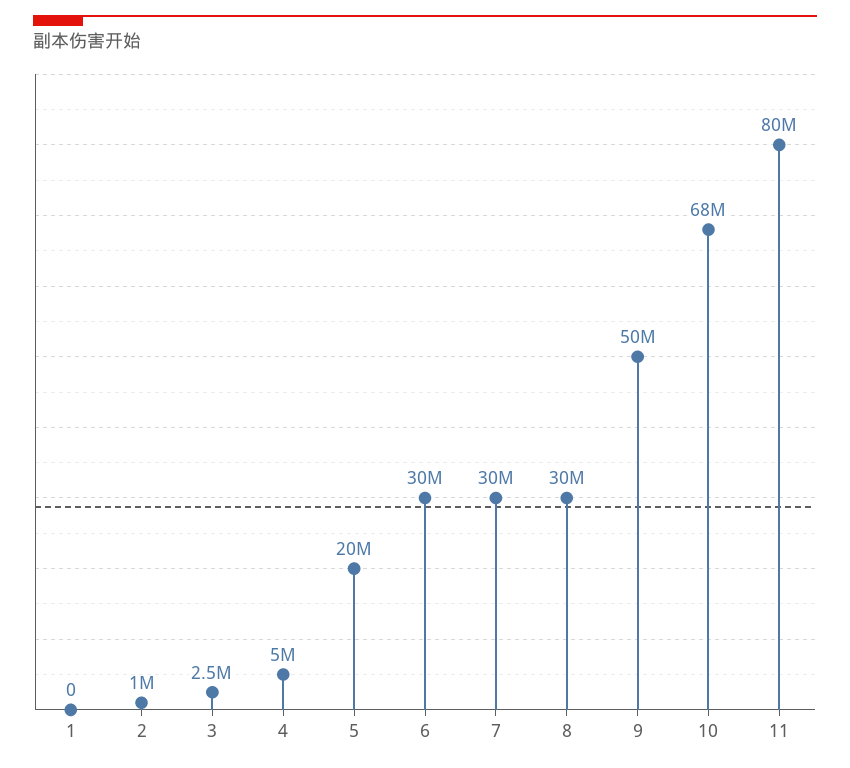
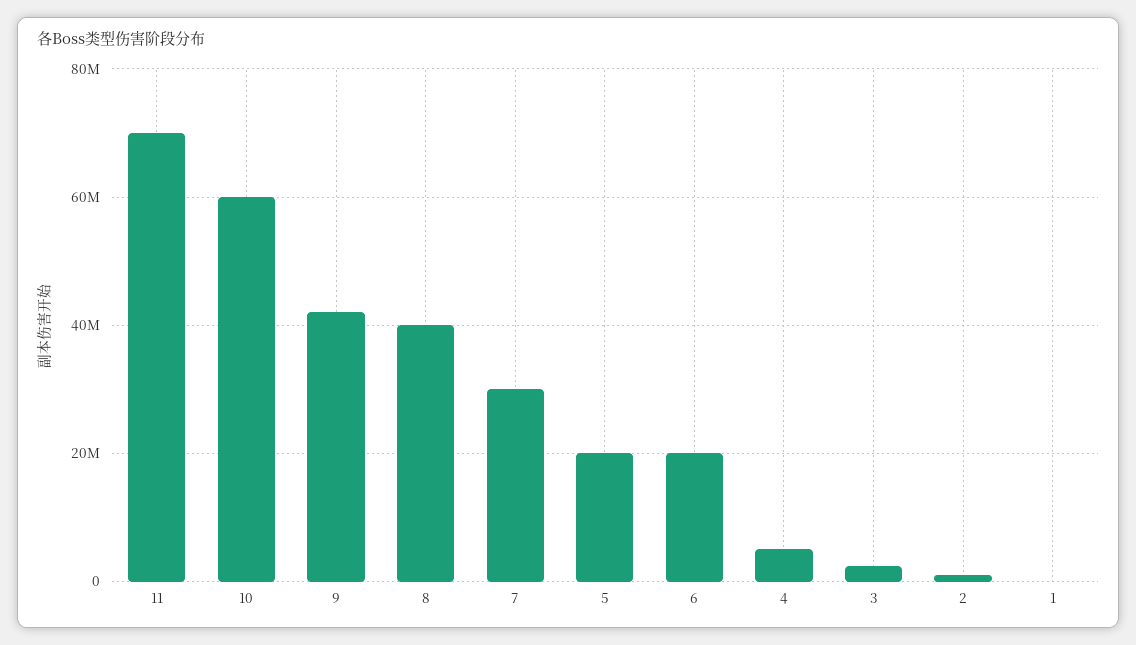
6: 30000000 -> 20000000
8: 30000000 -> 40000000
9: 50000000 -> 42000000
10: 68000000 -> 60000000
11: 80000000 -> 70000000

